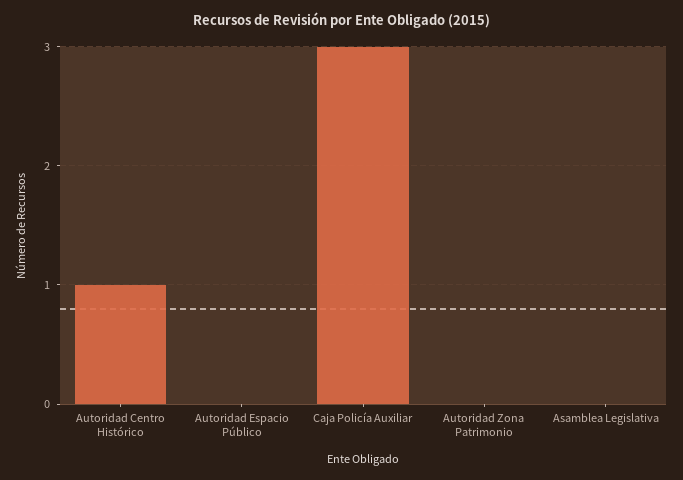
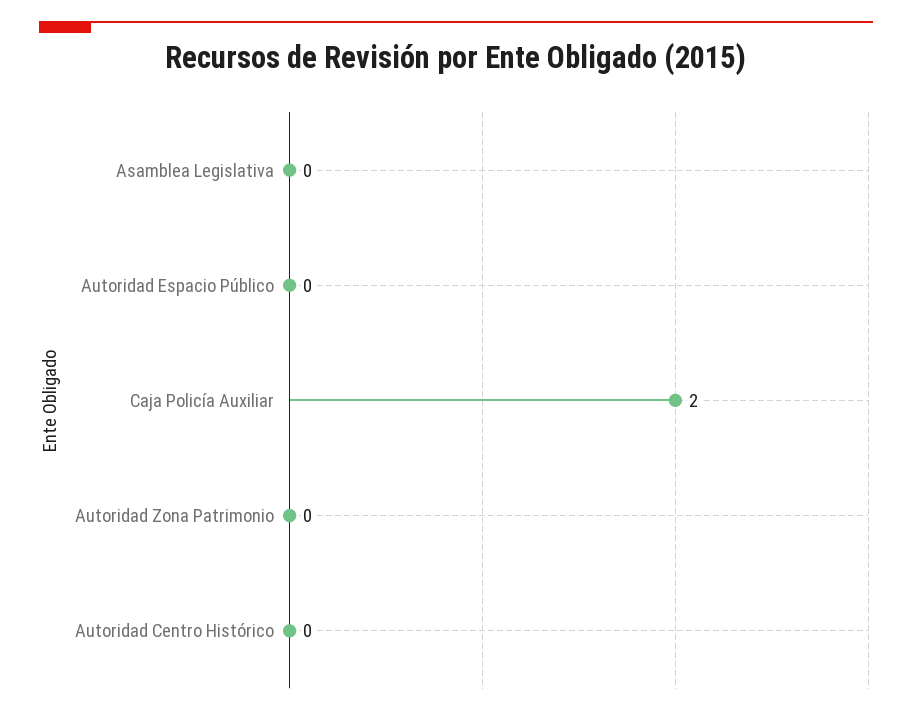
Autoridad Centro Histórico: 1 -> 0
Caja Policía Auxiliar: 3 -> 2

